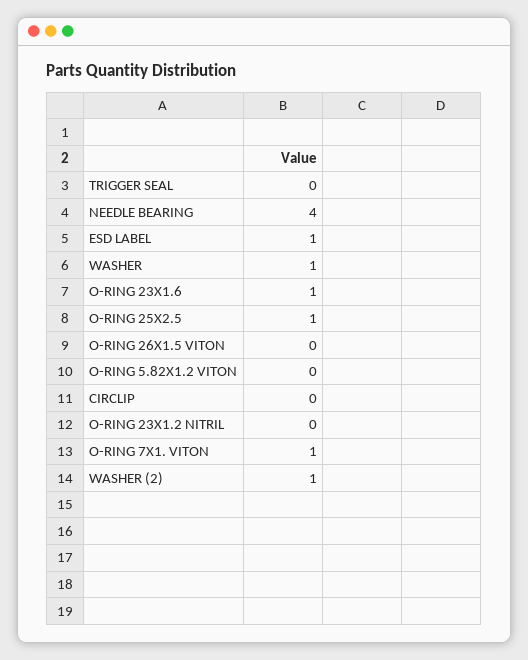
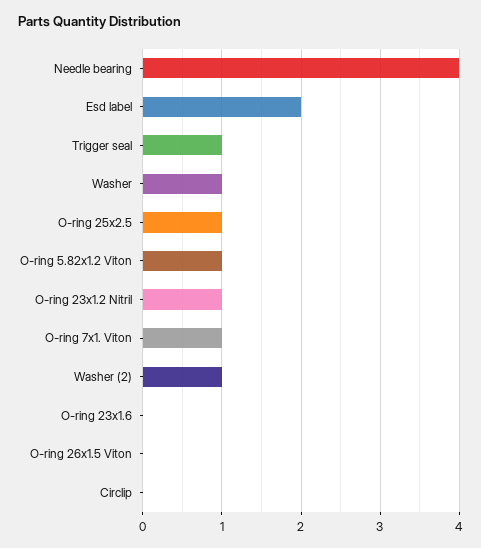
TRIGGER SEAL: 0 -> 1
ESD LABEL: 1 -> 2
O-RING 23X1.6: 1 -> 0
O-RING 5.82X1.2 VITON: 0 -> 1
O-RING 23X1.2 NITRIL: 0 -> 1

